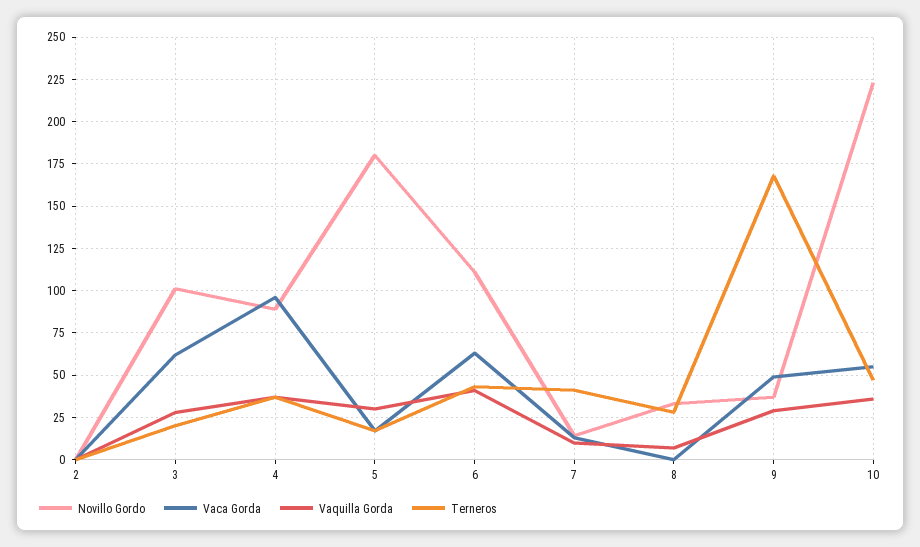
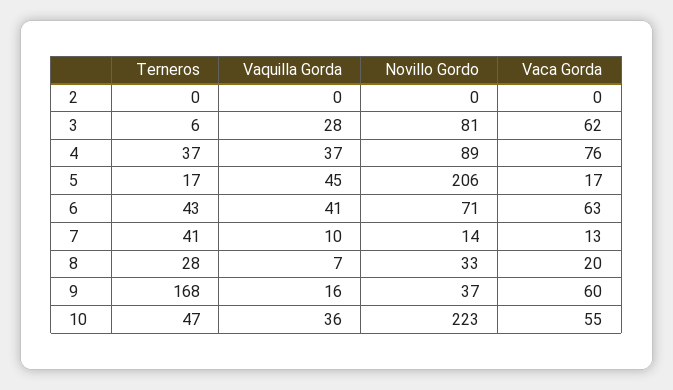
Novillo Gordo, 3: 100 -> 81
Terneros, 3: 20 -> 6
Vaca Gorda, 4: 95 -> 76
Novillo Gordo, 5: 180 -> 206
Vaquilla Gorda, 5: 30 -> 45
Novillo Gordo, 6: 110 -> 71
Vaca Gorda, 8: 0 -> 20
Vaca Gorda, 9: 50 -> 60
Vaquilla Gorda, 9: 30 -> 16

